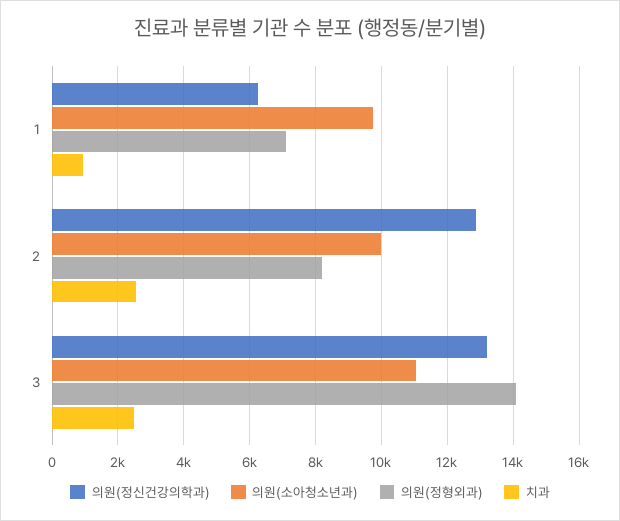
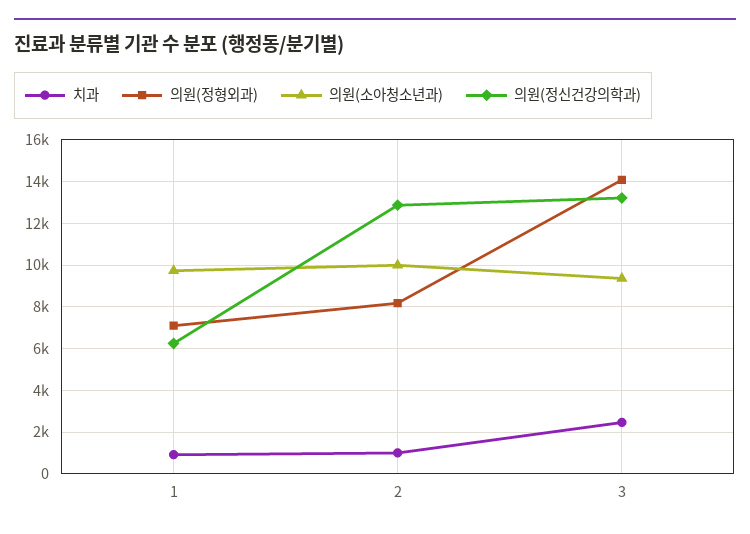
치과, 2: 2600 -> 1000
의원(소아청소년과), 3: 11000 -> 9500

